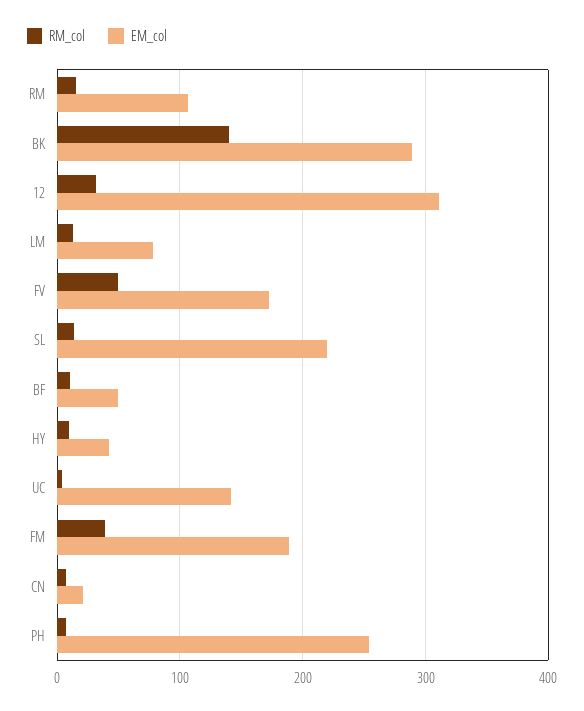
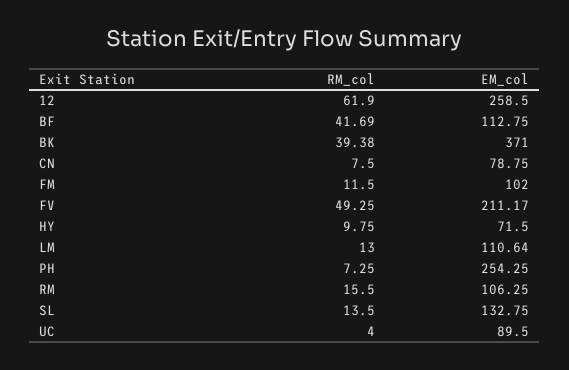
RM_col, BK: 140 -> 39.38
EM_col, BK: 290 -> 371
RM_col, 12: 30 -> 61.9
EM_col, 12: 310 -> 258.5
EM_col, LM: 80 -> 110.64
EM_col, FV: 170 -> 211.17
EM_col, SL: 220 -> 132.75
RM_col, BF: 10 -> 41.69
EM_col, BF: 50 -> 112.75
EM_col, HY: 40 -> 71.5
EM_col, UC: 140 -> 89.5
RM_col, FM: 40 -> 11.5
EM_col, FM: 190 -> 102
EM_col, CN: 20 -> 78.75

